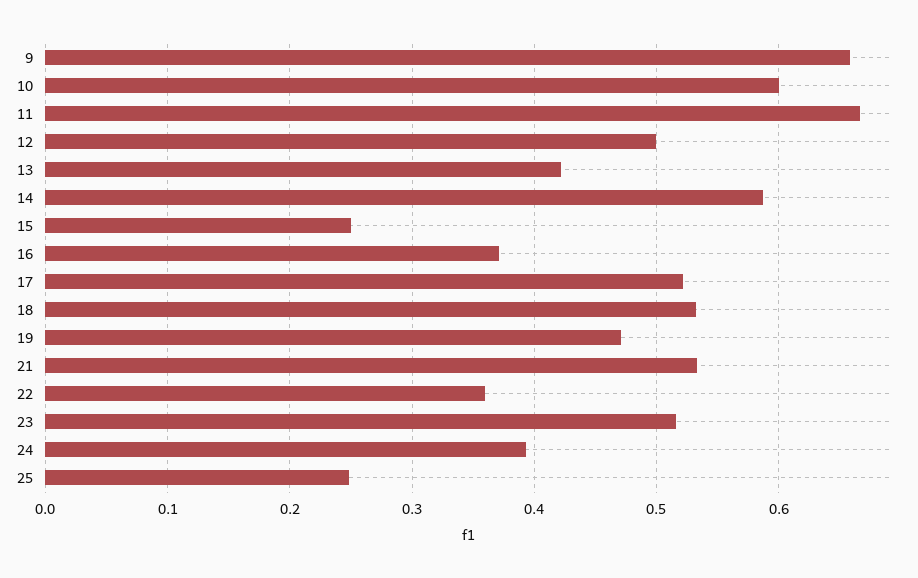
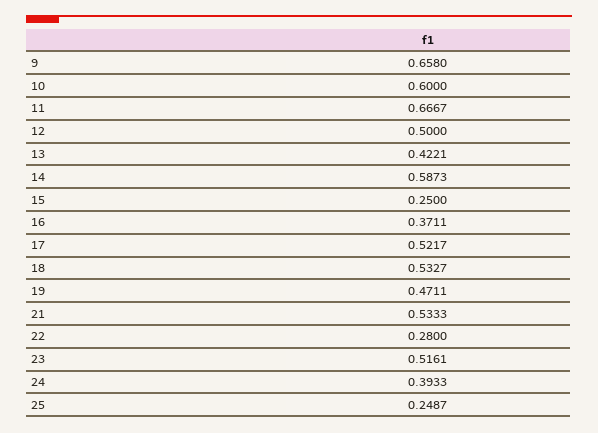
22: 0.36 -> 0.28

